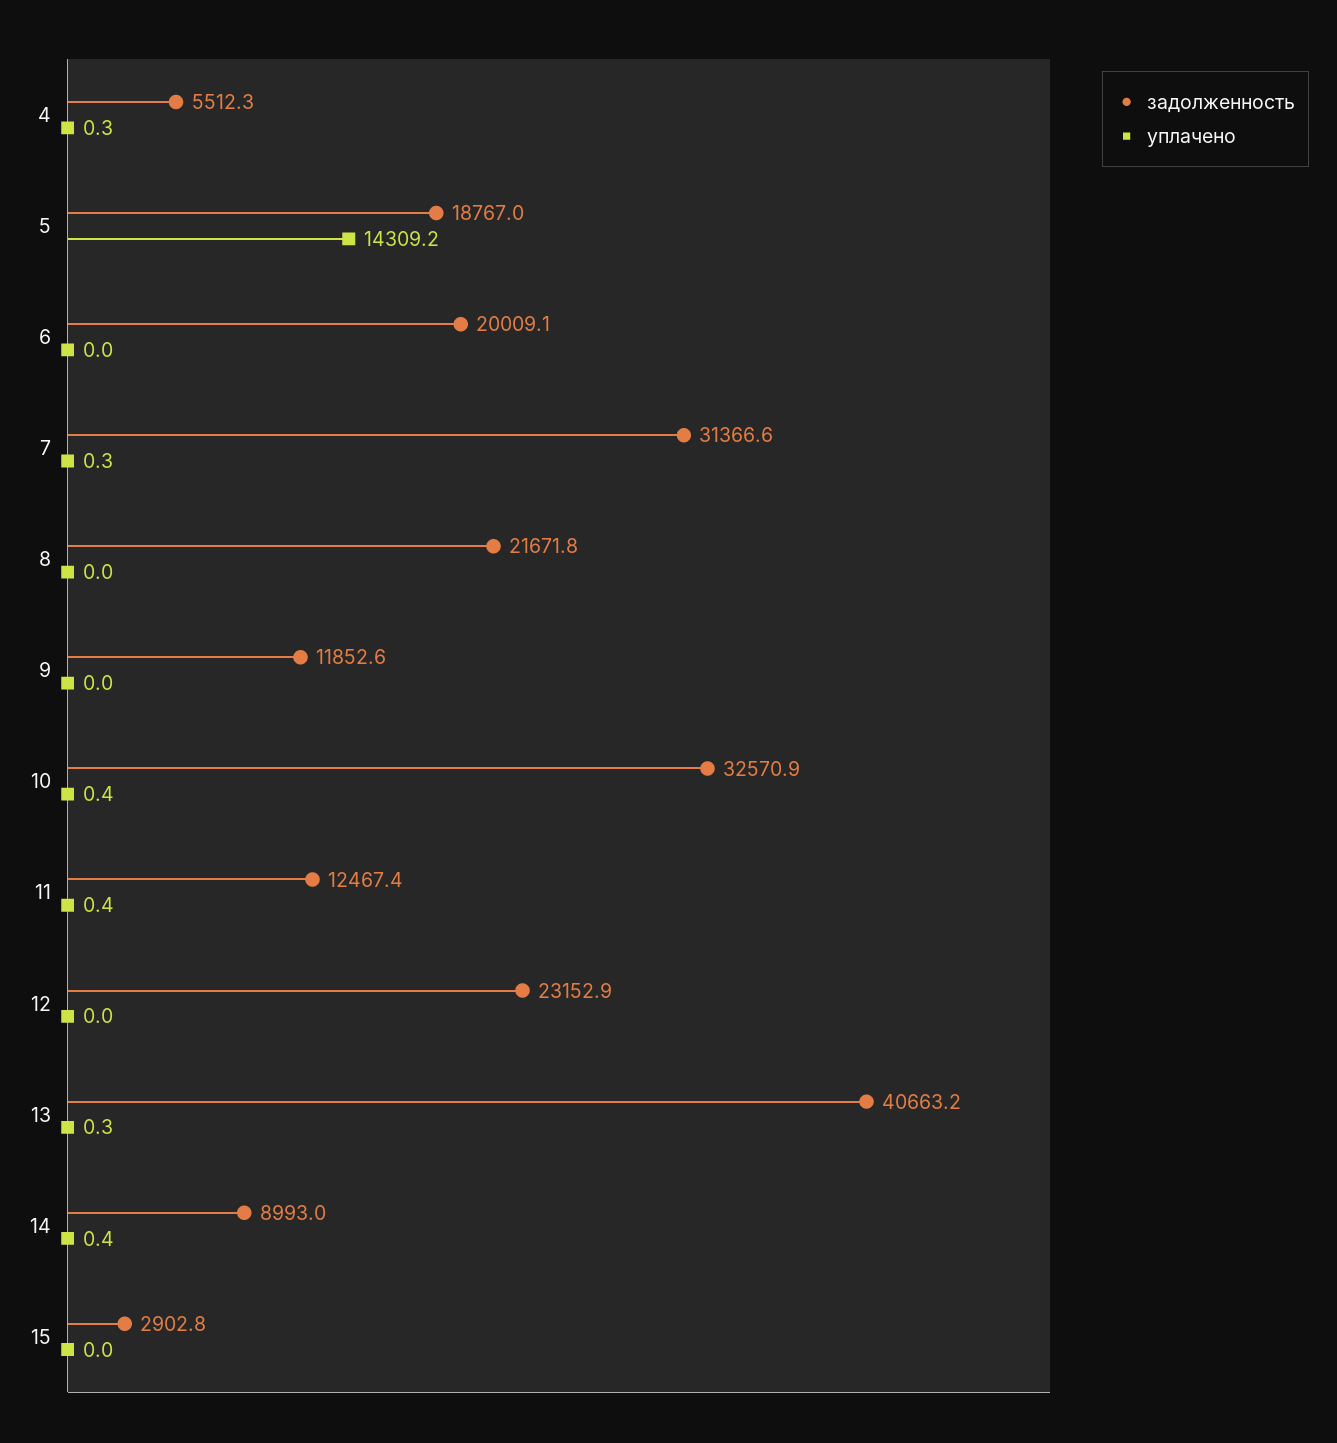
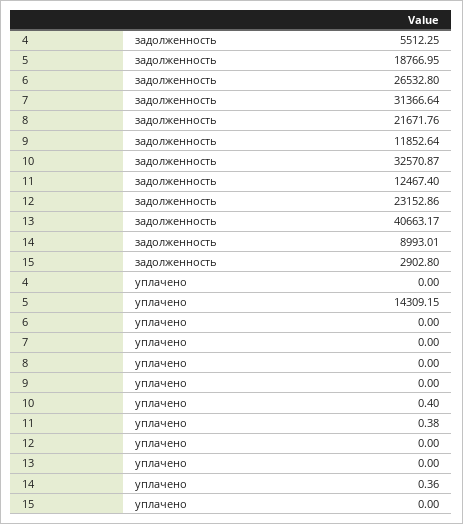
уплачено, 4: 0.3 -> 0
задолженность, 6: 20009.1 -> 26532.8
уплачено, 7: 0.3 -> 0
уплачено, 13: 0.3 -> 0

